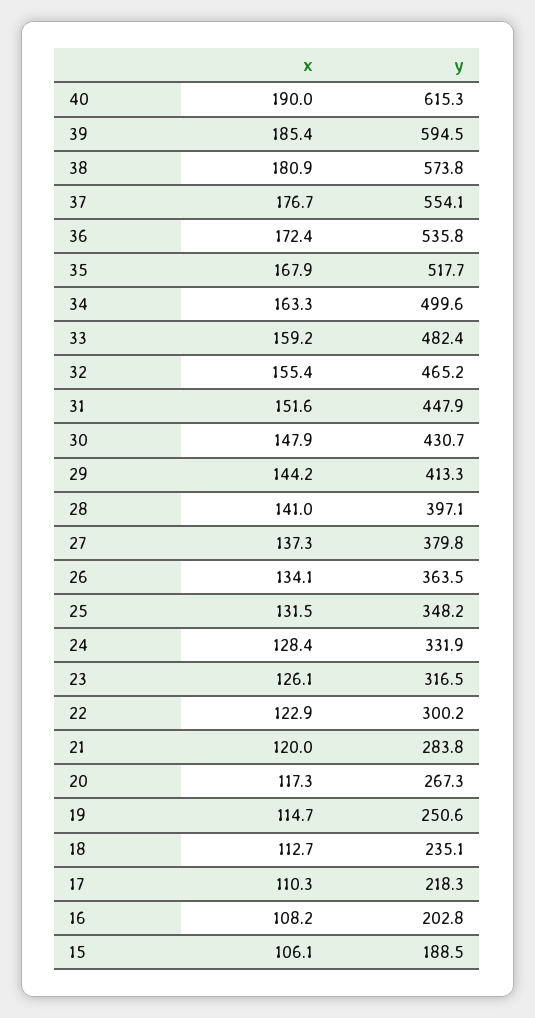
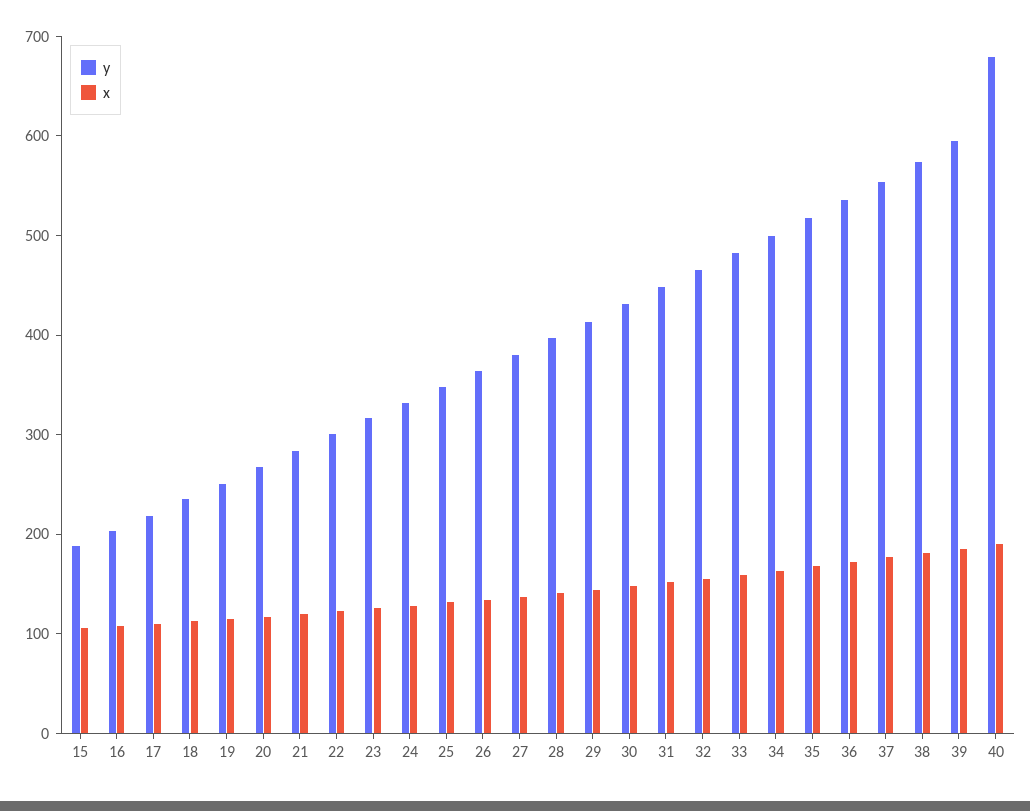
y, 40: 615.3 -> 680

